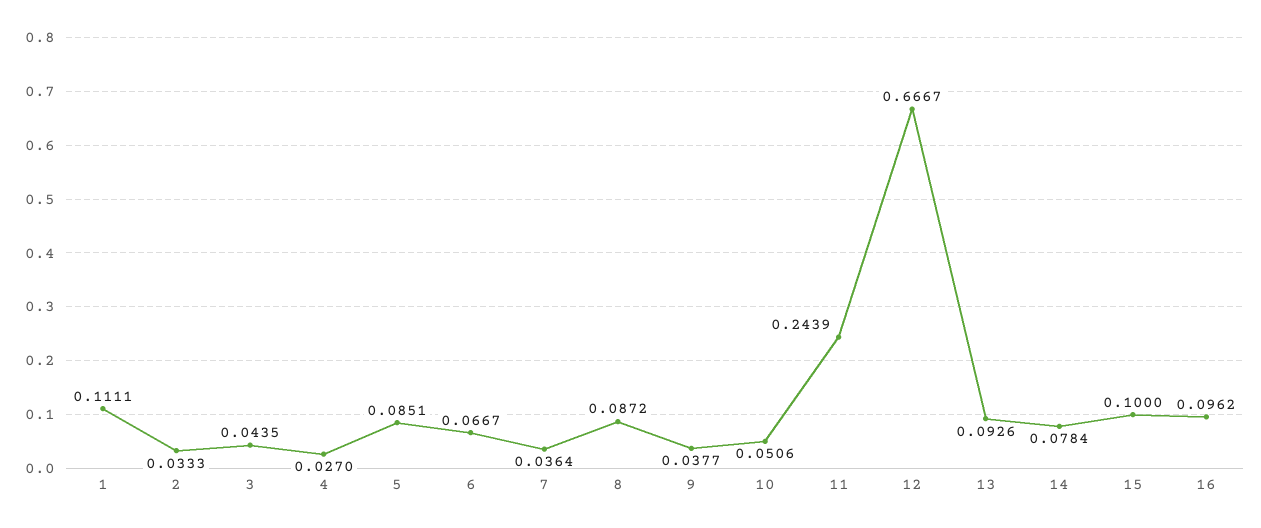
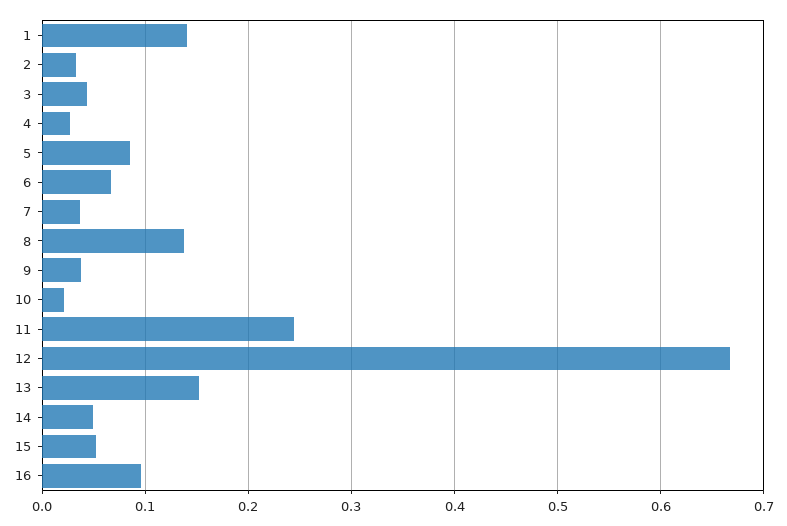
1: 0.1111 -> 0.14
8: 0.0872 -> 0.14
10: 0.0506 -> 0.02
13: 0.0926 -> 0.15
14: 0.0784 -> 0.05
15: 0.1 -> 0.05

